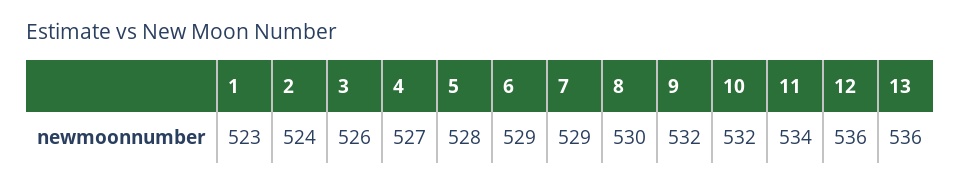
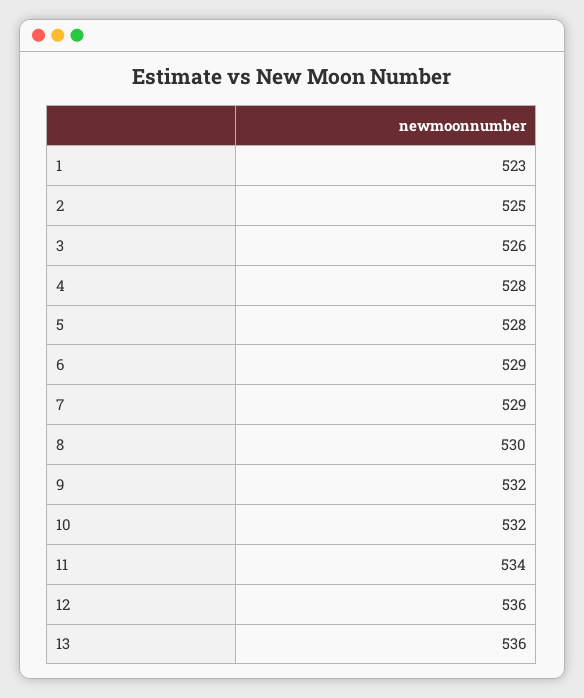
2: 524 -> 525
4: 527 -> 528

